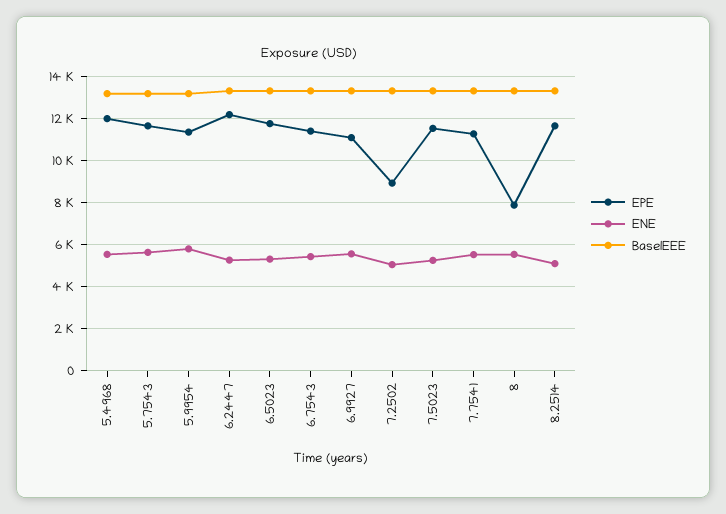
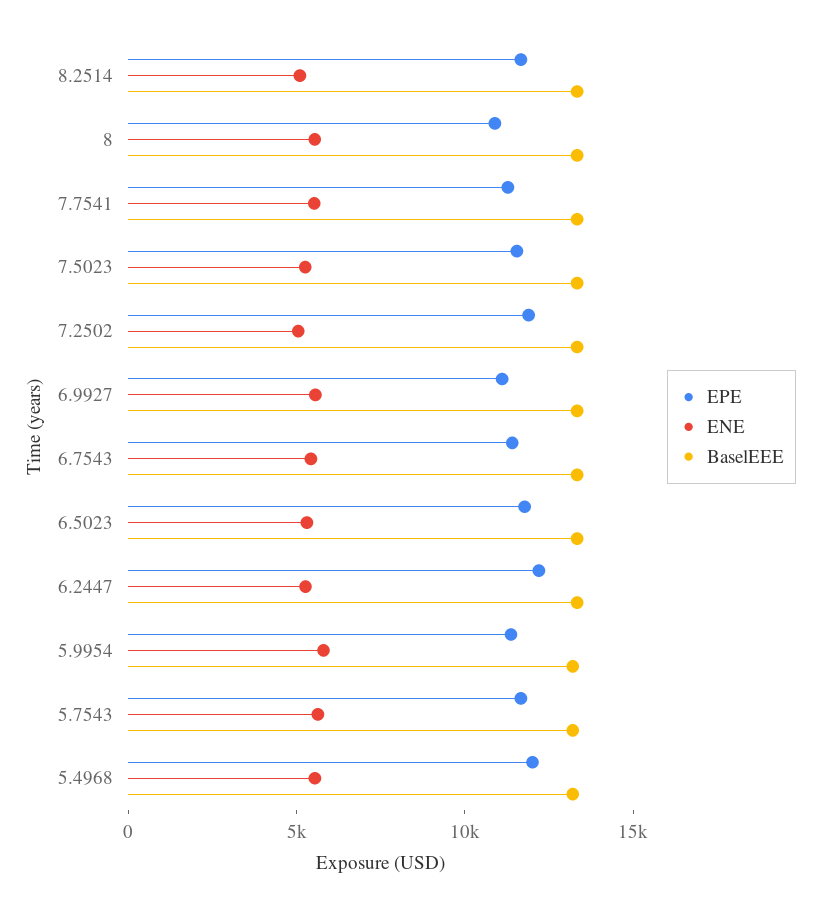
EPE, 7.2502: 9000 -> 12000
EPE, 8: 8000 -> 11000

